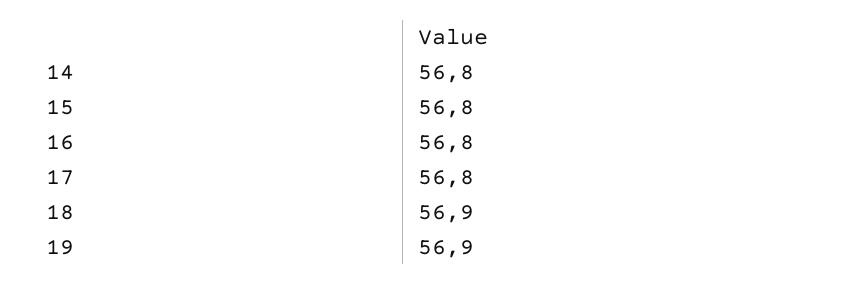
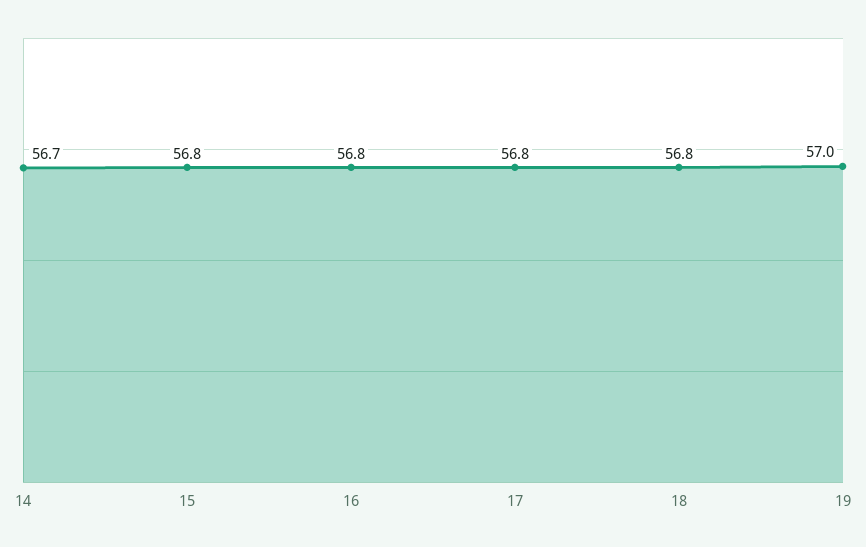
14: 56.8 -> 56.7
18: 56.9 -> 56.8
19: 56.9 -> 57

